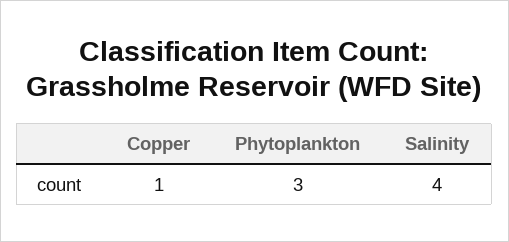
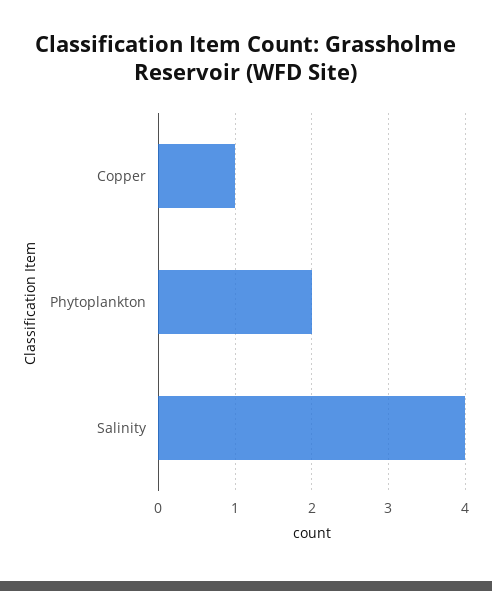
Phytoplankton: 3 -> 2

